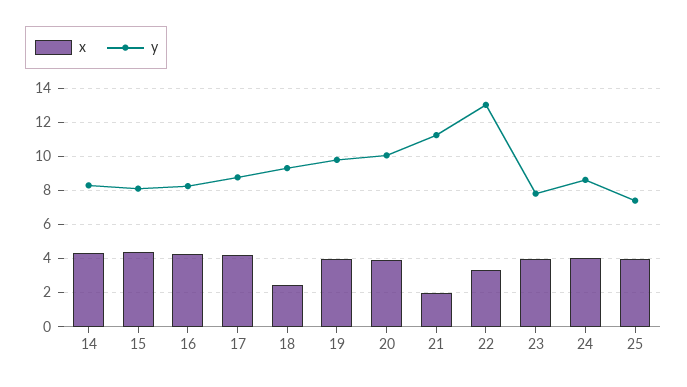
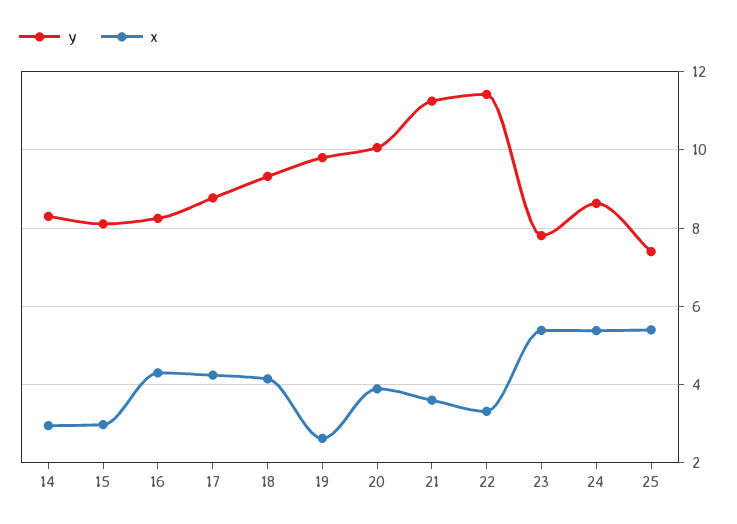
x, 14: 4.5 -> 3
x, 15: 4.5 -> 3
x, 18: 2.5 -> 4.2
x, 19: 4 -> 2.6
x, 21: 2 -> 3.6
y, 22: 13 -> 11.4
x, 23: 4 -> 5.4
x, 24: 4 -> 5.4
x, 25: 4 -> 5.4

